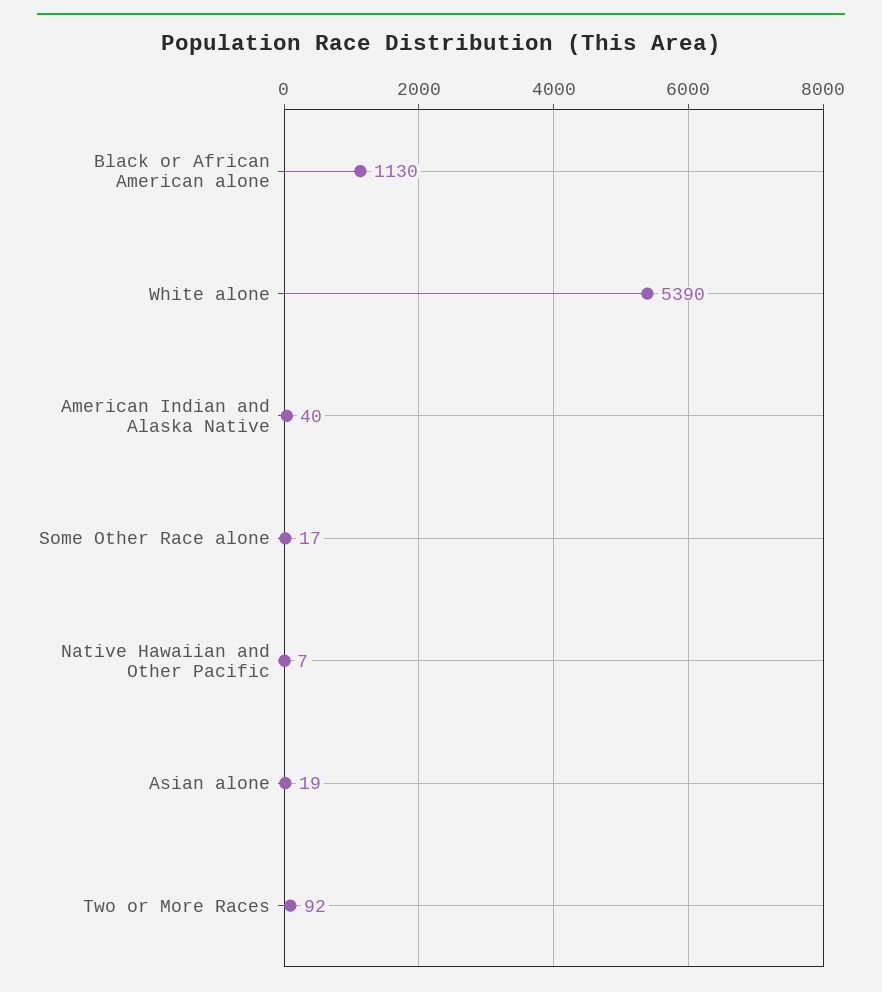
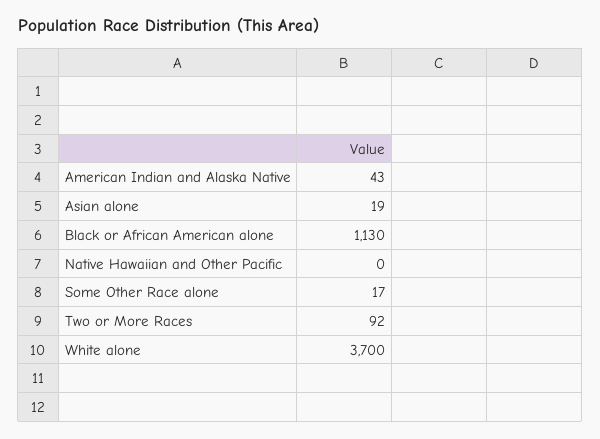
White alone: 5390 -> 3700
American Indian and Alaska Native: 40 -> 43
Native Hawaiian and Other Pacific: 7 -> 0

